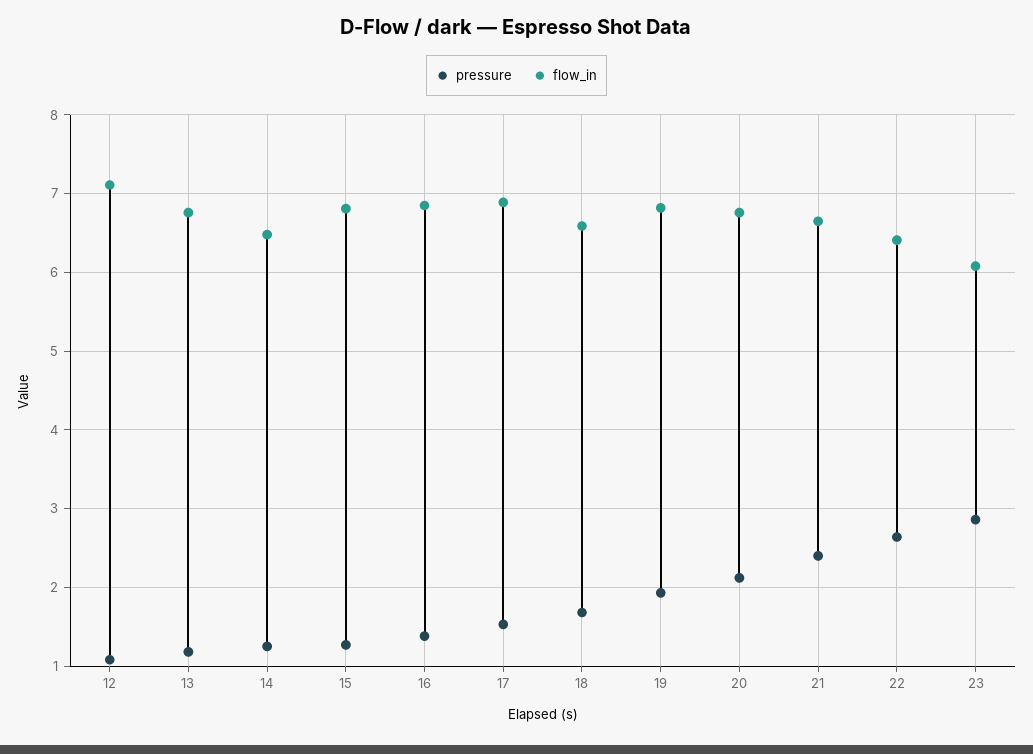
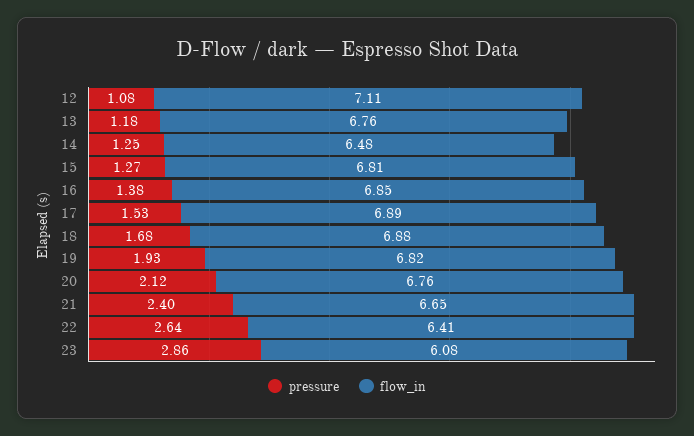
flow_in, 18: 6.6 -> 6.88

